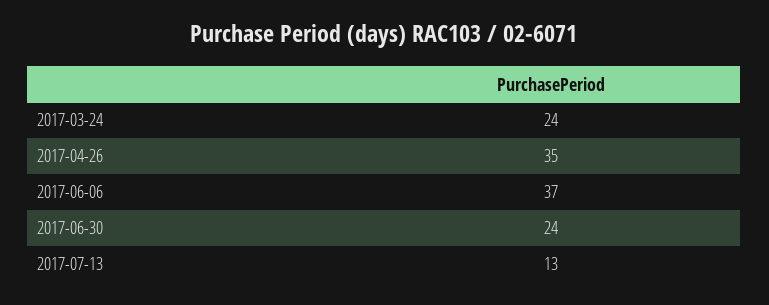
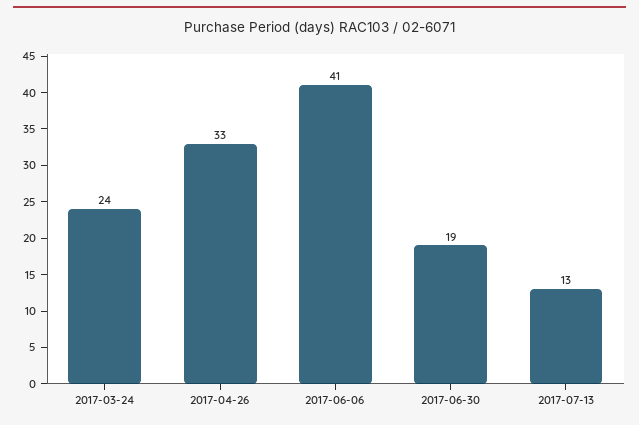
2017-04-26: 35 -> 33
2017-06-06: 37 -> 41
2017-06-30: 24 -> 19

